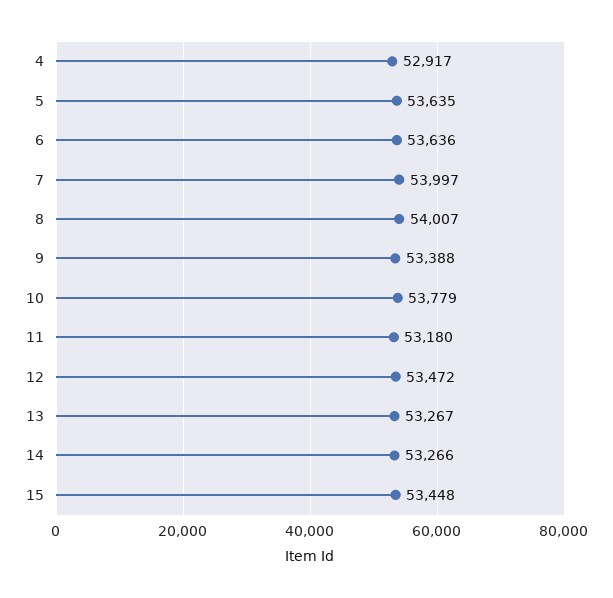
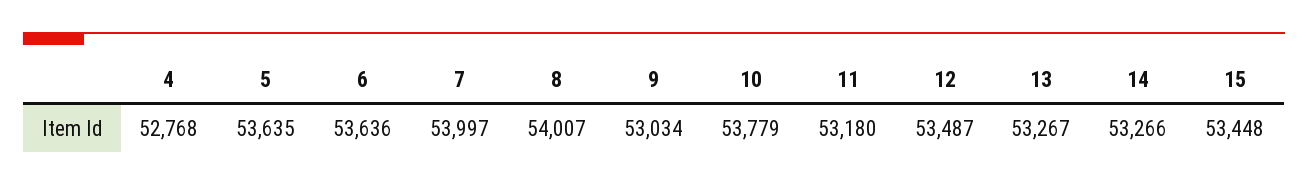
4: 52917 -> 52768
9: 53388 -> 53034
12: 53472 -> 53487

